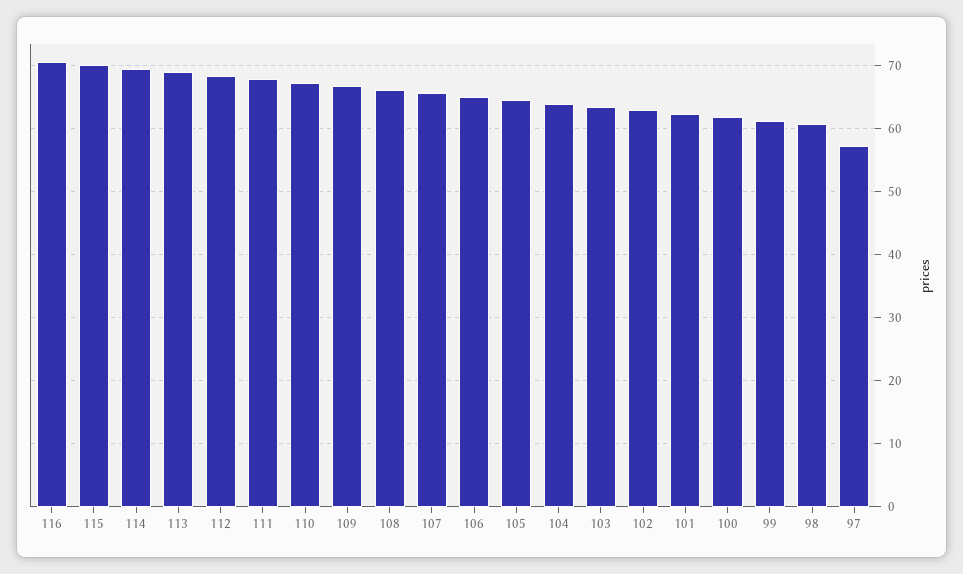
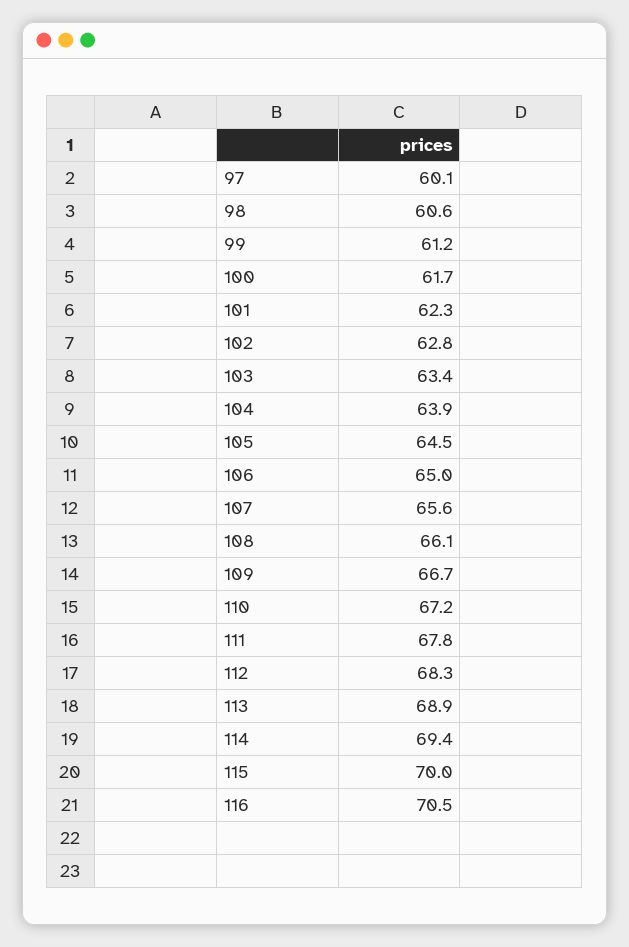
97: 57 -> 60.1

